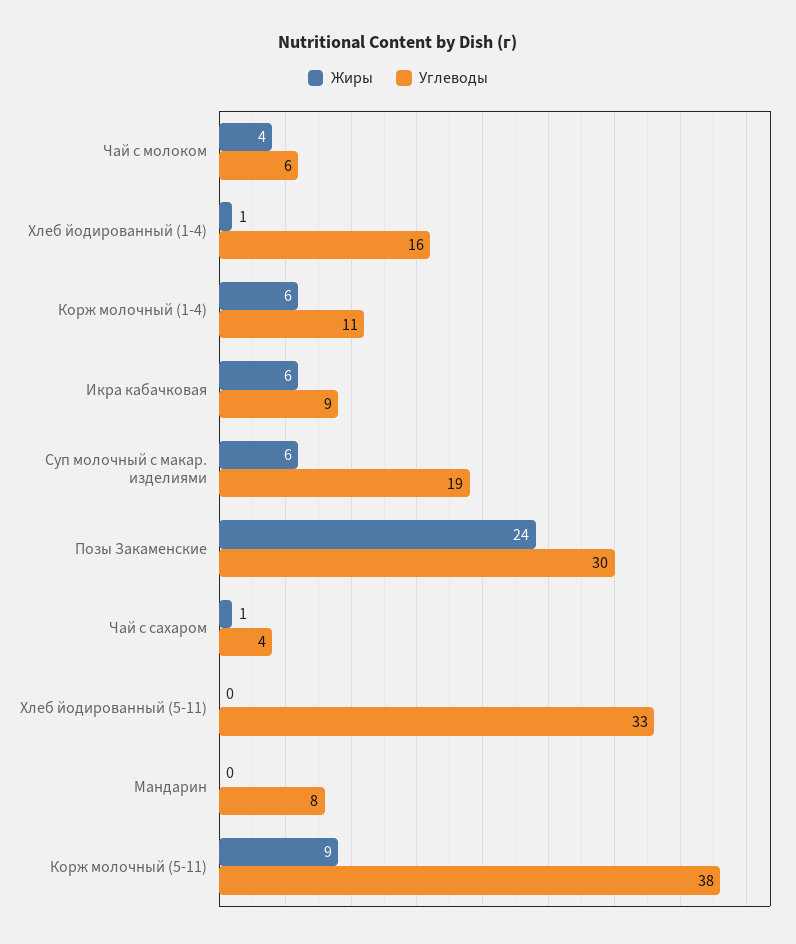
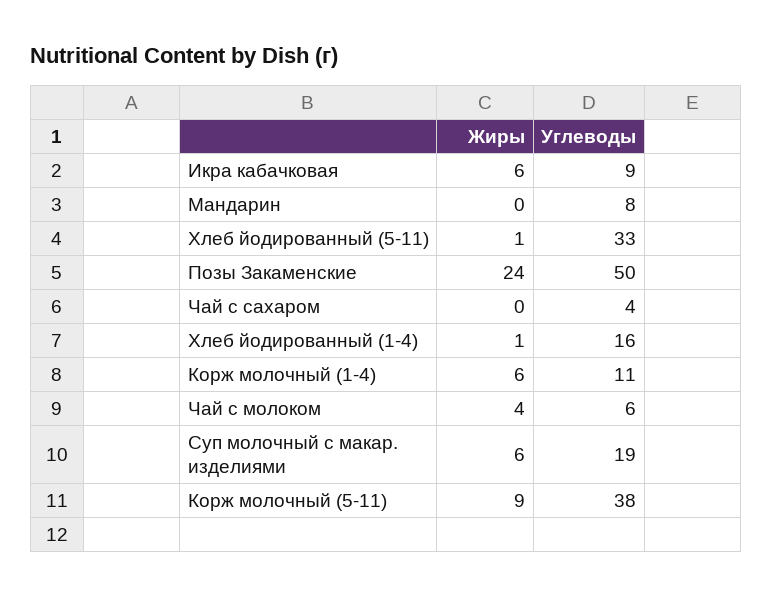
Углеводы, Позы Закаменские: 30 -> 50
Жиры, Чай с сахаром: 1 -> 0
Жиры, Хлеб йодированный (5-11): 0 -> 1

